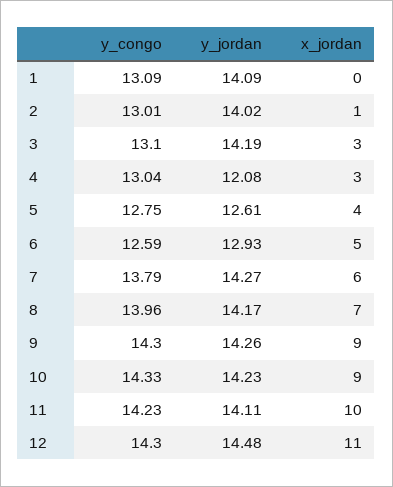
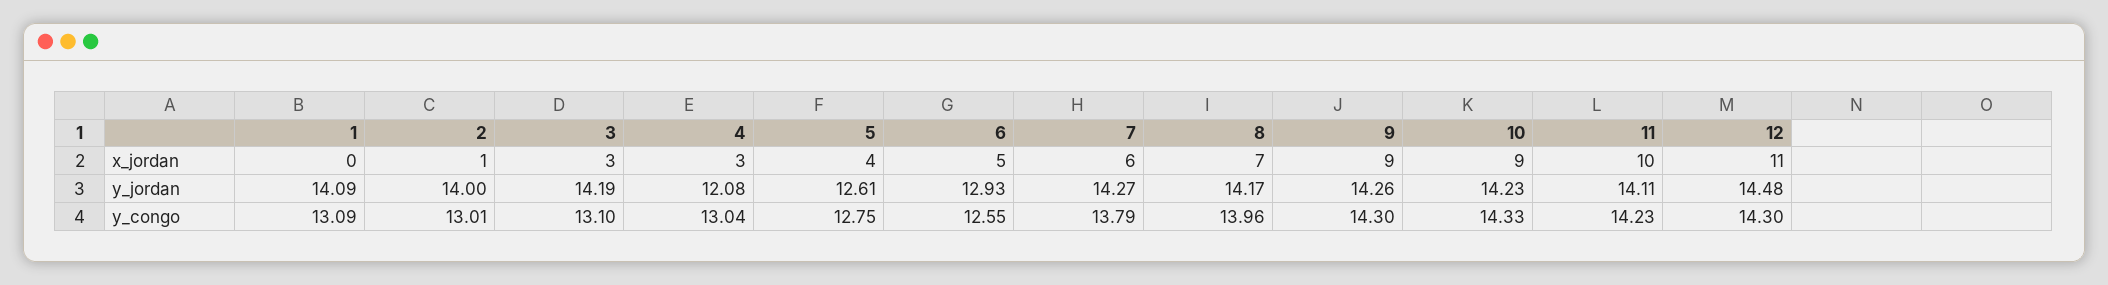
y_jordan, 2: 14.02 -> 14
y_congo, 6: 12.59 -> 12.55

